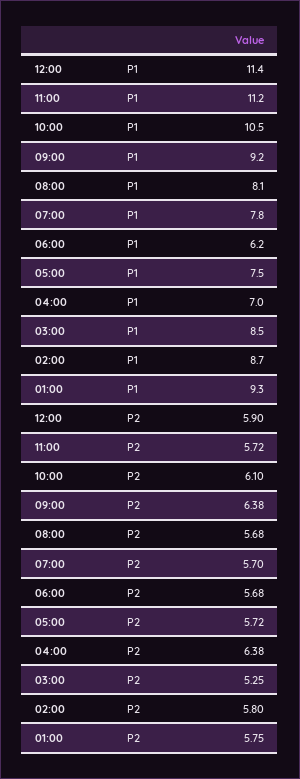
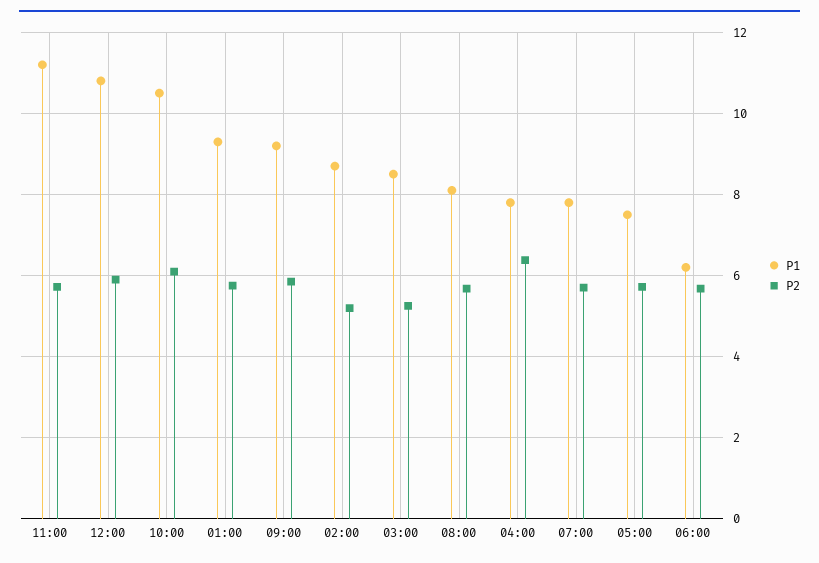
P1, 12:00: 11.4 -> 10.8
P1, 04:00: 7 -> 7.8
P2, 09:00: 6.38 -> 5.8
P2, 02:00: 5.8 -> 5.2

